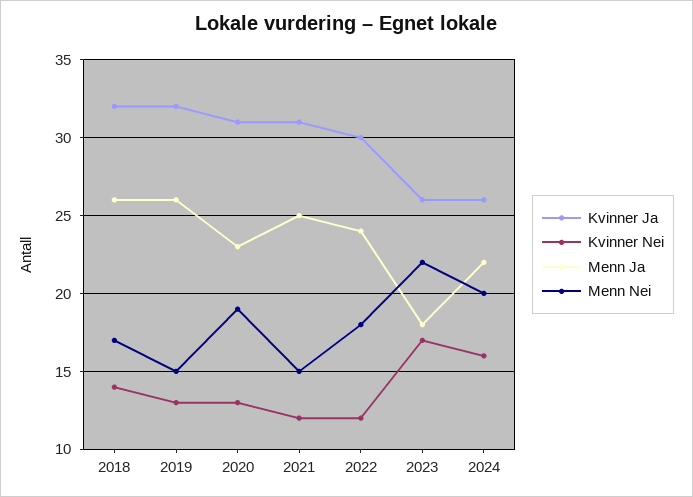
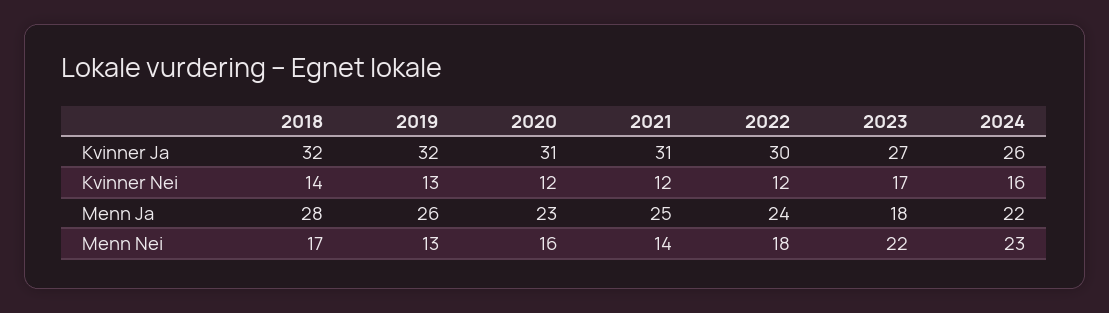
Menn Ja, 2018: 26 -> 28
Menn Nei, 2019: 15 -> 13
Kvinner Nei, 2020: 13 -> 12
Menn Nei, 2020: 19 -> 16
Menn Nei, 2021: 15 -> 14
Kvinner Ja, 2023: 26 -> 27
Menn Nei, 2024: 20 -> 23

